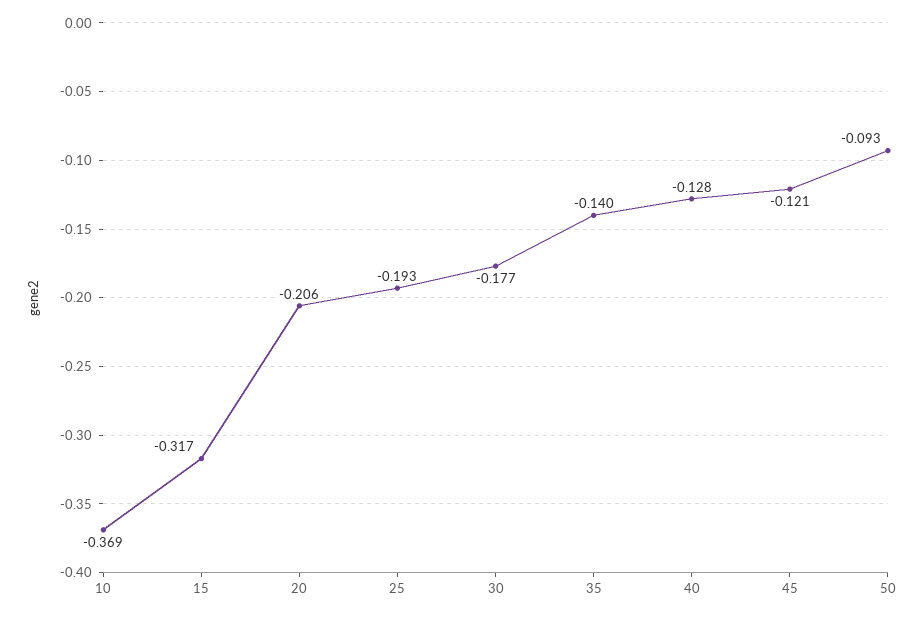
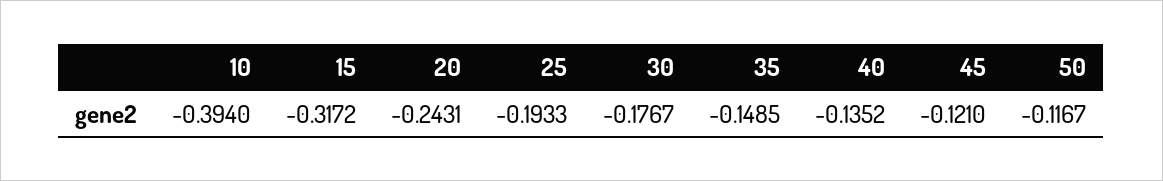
10: -0.369 -> -0.394
20: -0.206 -> -0.2431
35: -0.14 -> -0.1485
40: -0.128 -> -0.1352
50: -0.093 -> -0.1167

